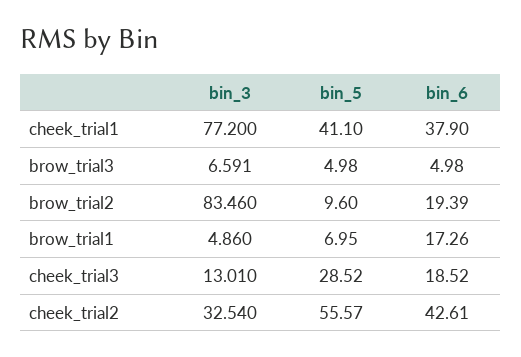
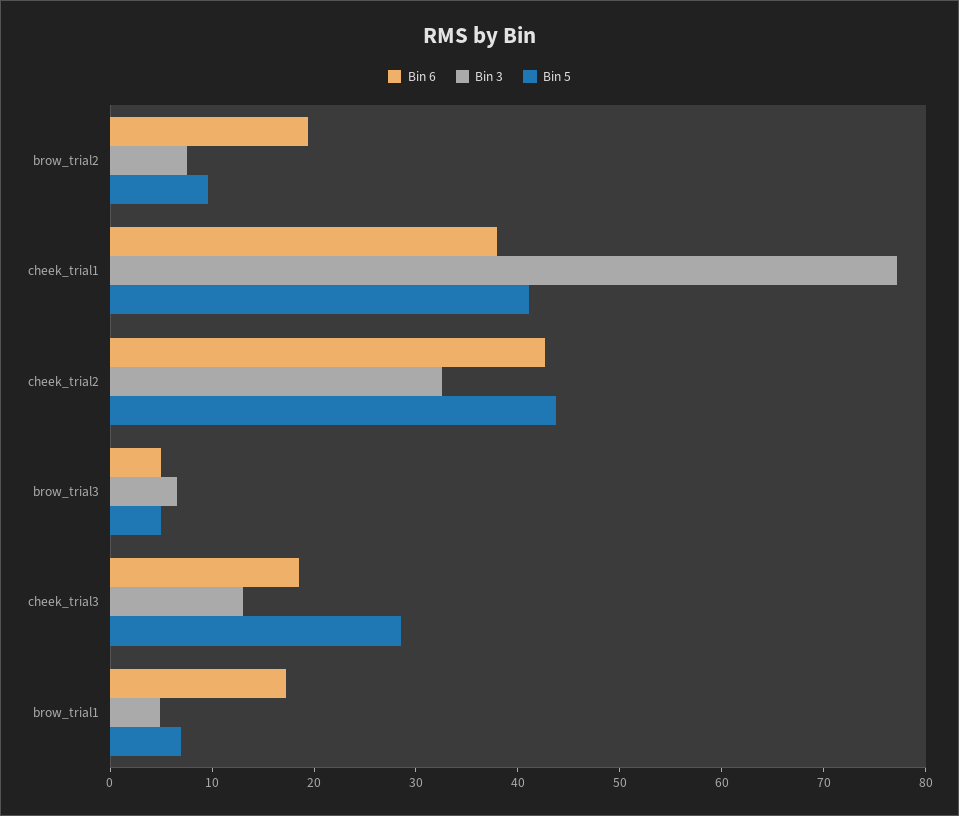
bin_3, brow_trial2: 83.46 -> 8
bin_5, cheek_trial2: 55.57 -> 44

